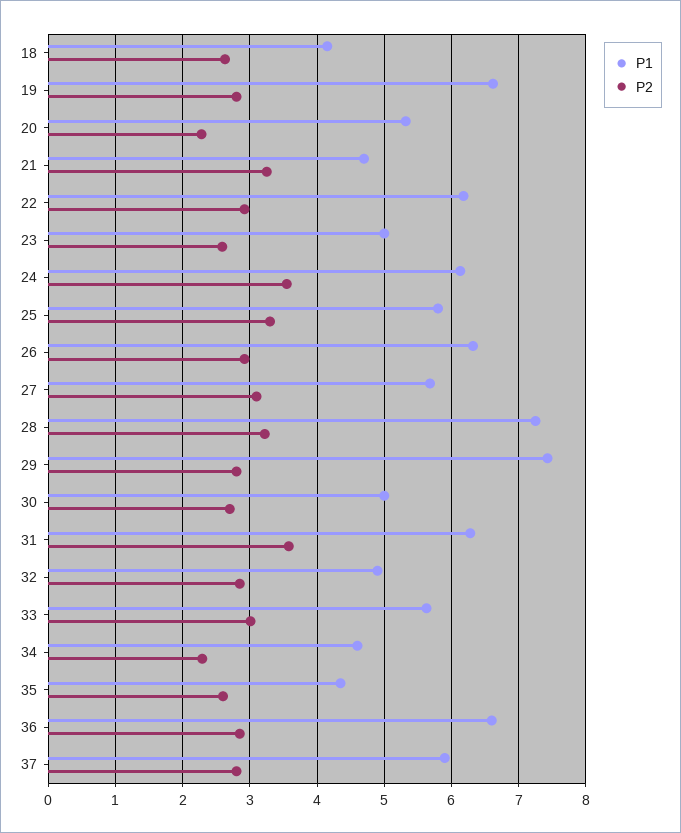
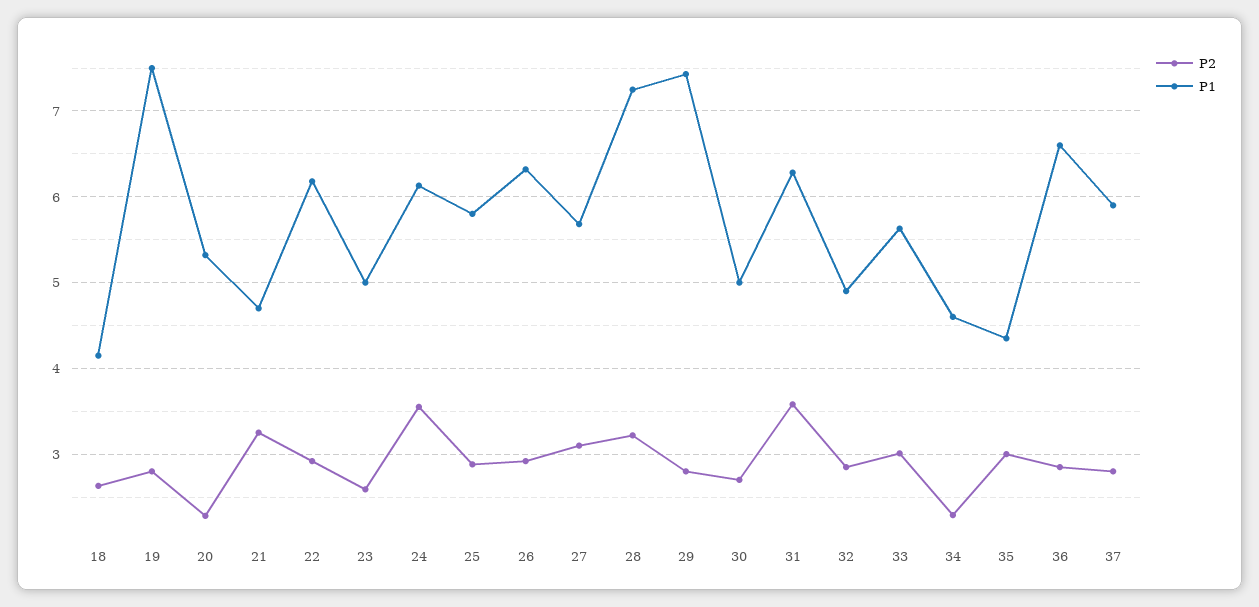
P1, 19: 6.6 -> 7.5
P2, 25: 3.3 -> 2.9
P2, 35: 2.6 -> 3

